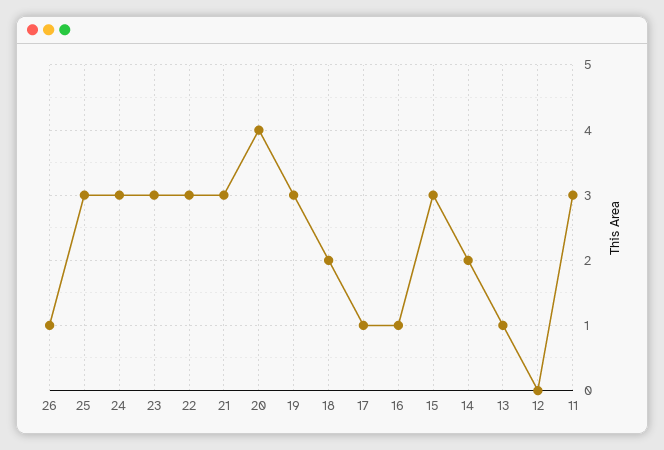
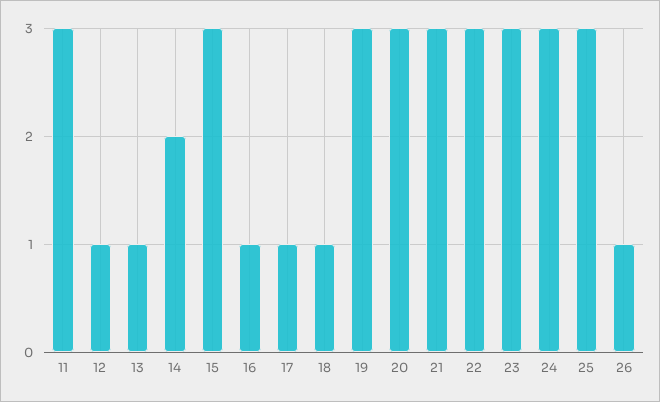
20: 4 -> 3
18: 2 -> 1
12: 0 -> 1

